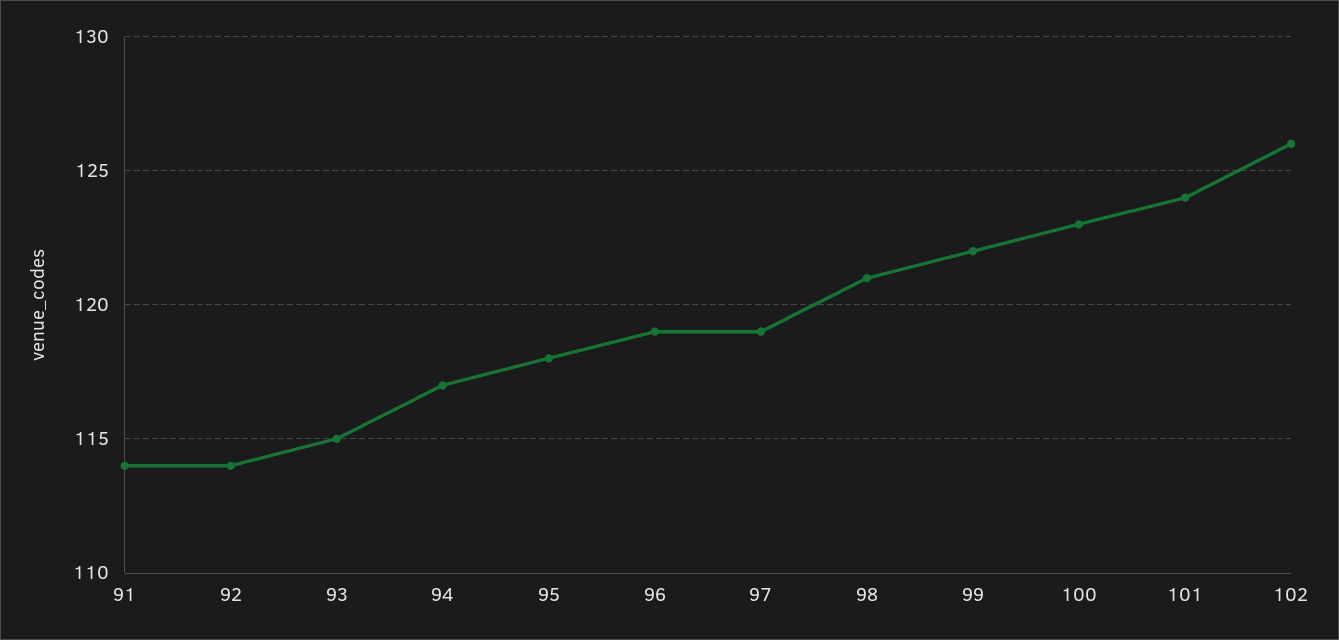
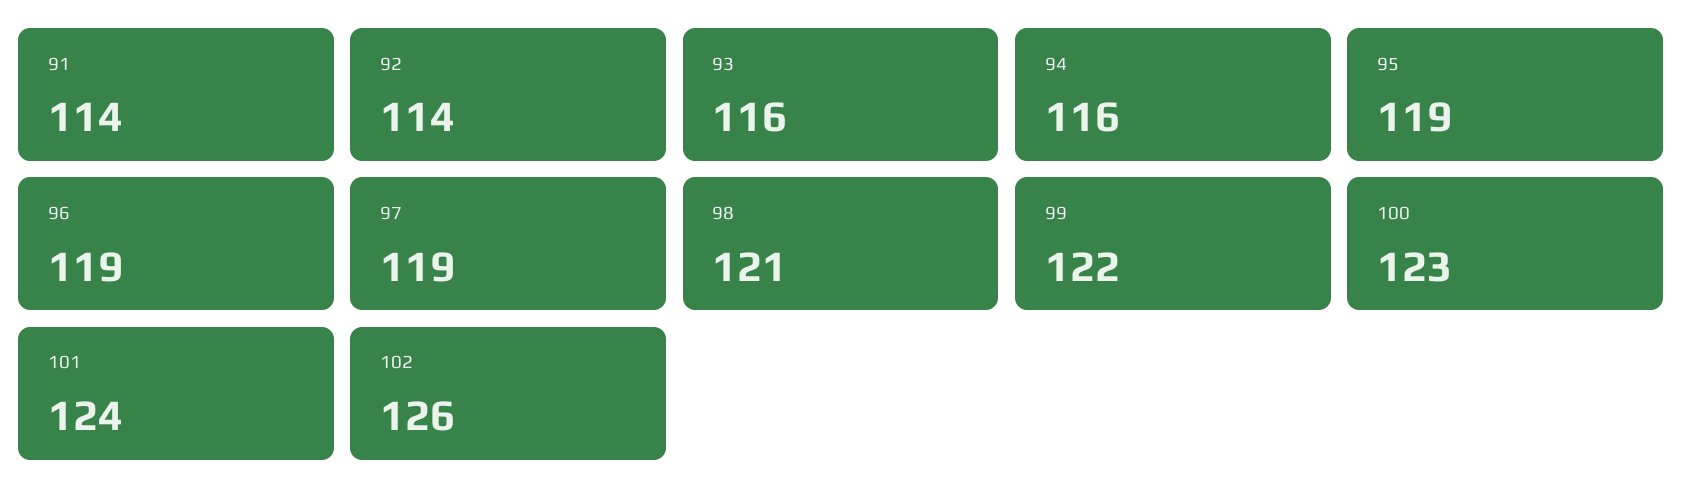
93: 115 -> 116
94: 117 -> 116
95: 118 -> 119

